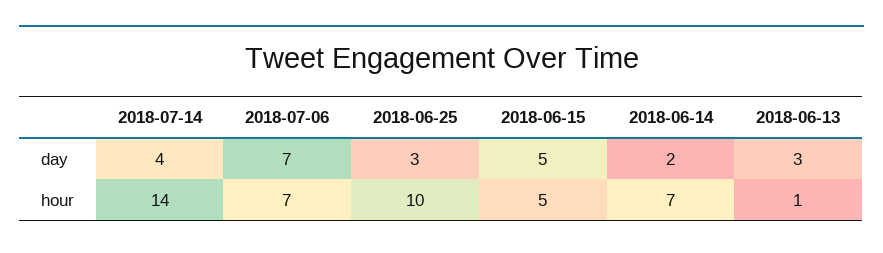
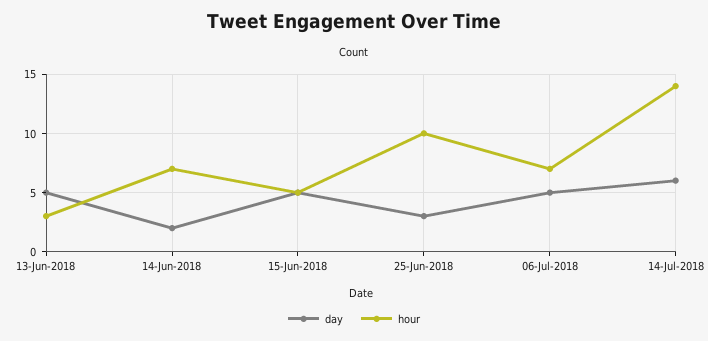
day, 2018-07-14: 4 -> 6
day, 2018-07-06: 7 -> 5
day, 2018-06-13: 3 -> 5
hour, 2018-06-13: 1 -> 3

